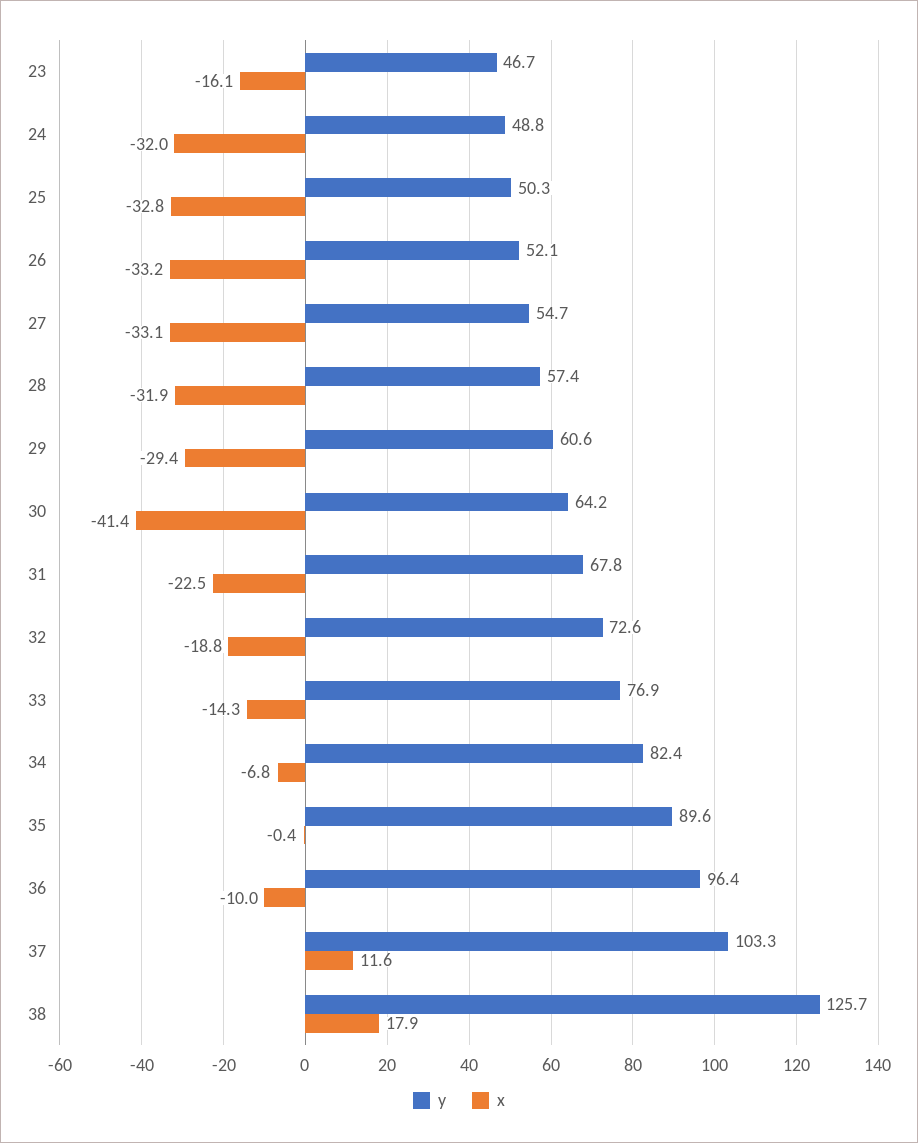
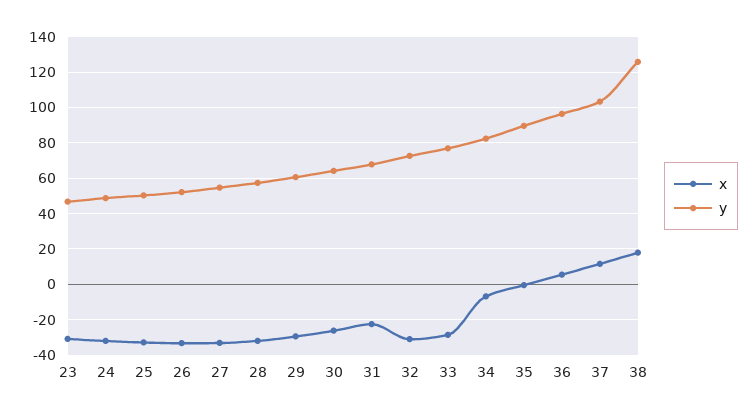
x, 23: -16.1 -> -30
x, 30: -41.4 -> -25
x, 32: -18.8 -> -30
x, 33: -14.3 -> -30
x, 36: -10 -> 5

